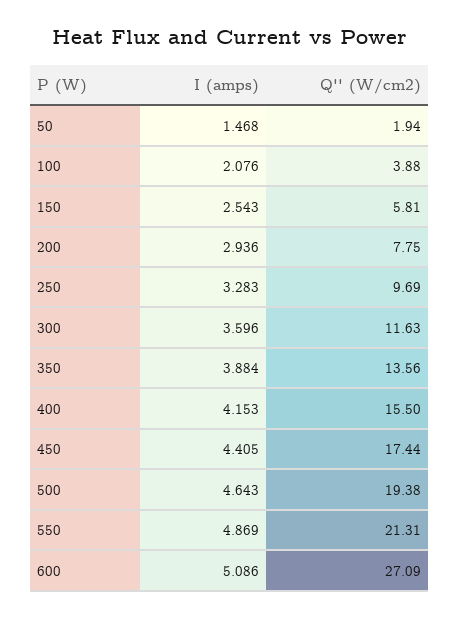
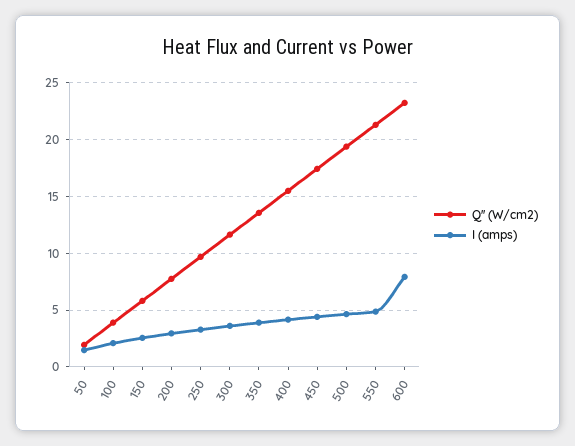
I (amps), 600: 5.086 -> 8
Q'' (W/cm2), 600: 27.09 -> 23

